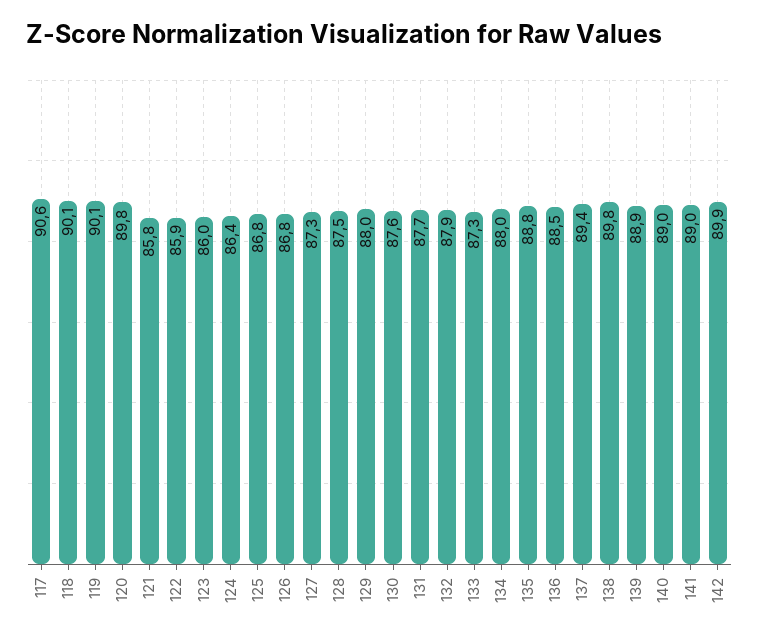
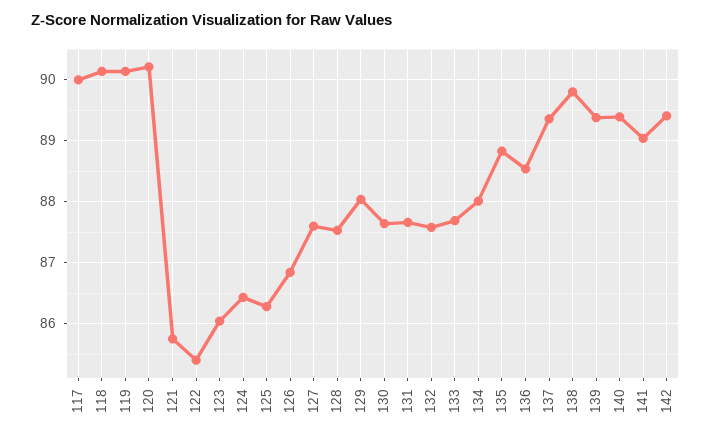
117: 90.6 -> 90
120: 89.8 -> 90.2
122: 85.9 -> 85.4
125: 86.8 -> 86.3
127: 87.3 -> 87.6
132: 87.9 -> 87.6
133: 87.3 -> 87.7
139: 88.9 -> 89.4
140: 89 -> 89.4
142: 89.9 -> 89.4

